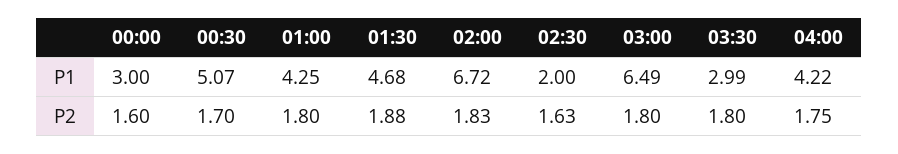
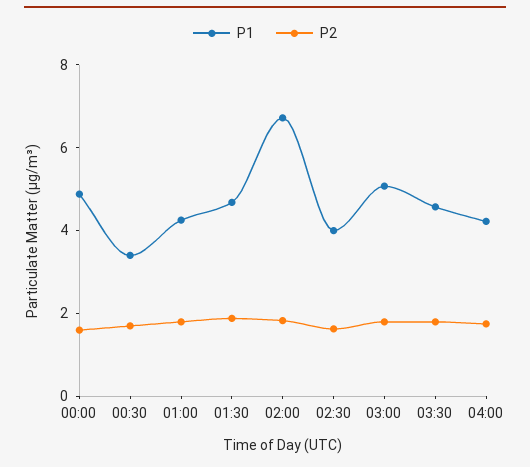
P1, 00:00: 3 -> 5
P1, 00:30: 5.07 -> 3.5
P1, 02:30: 2 -> 4
P1, 03:00: 6.49 -> 5
P1, 03:30: 2.99 -> 4.5

